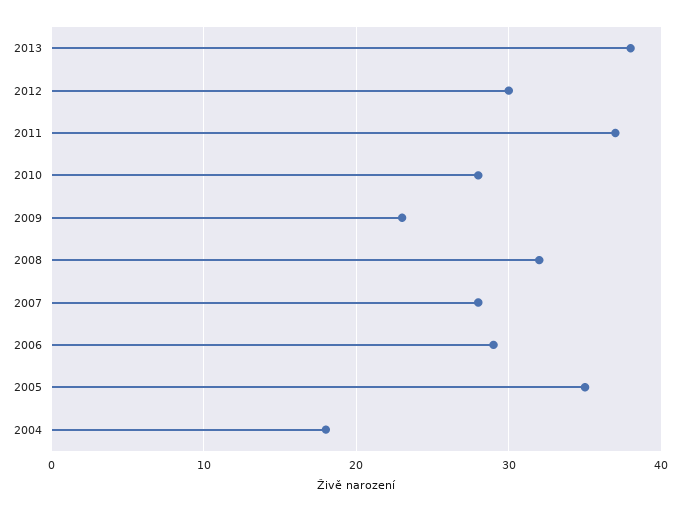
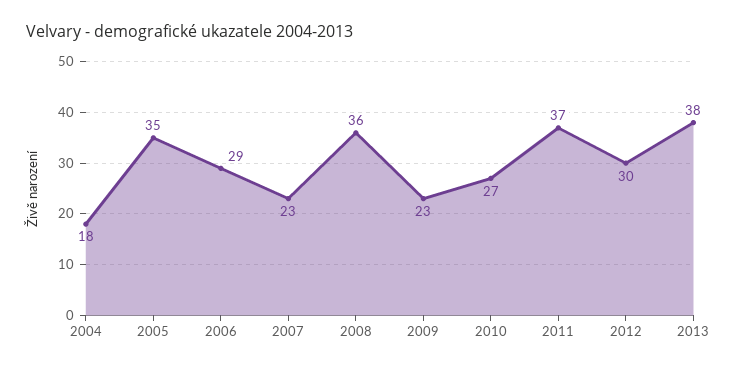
2010: 28 -> 27
2008: 32 -> 36
2007: 28 -> 23

